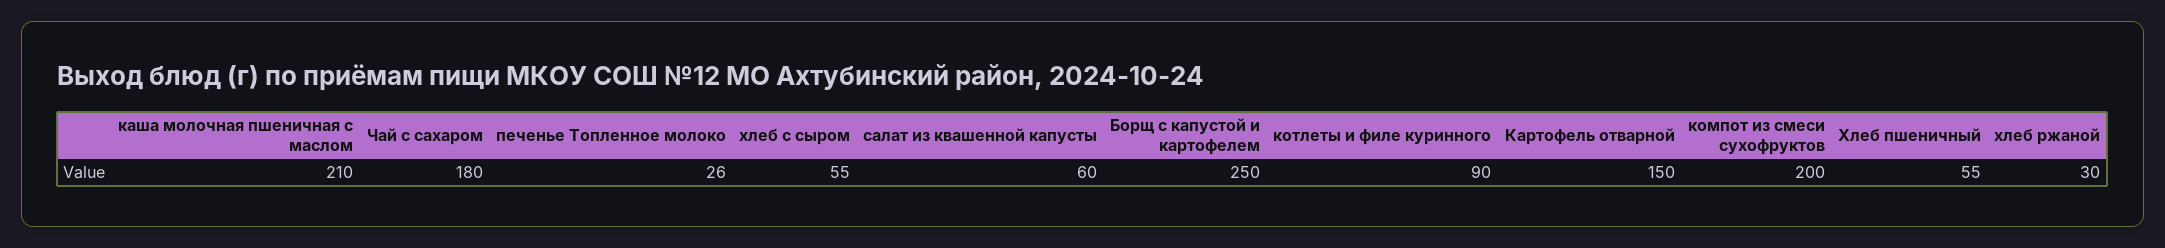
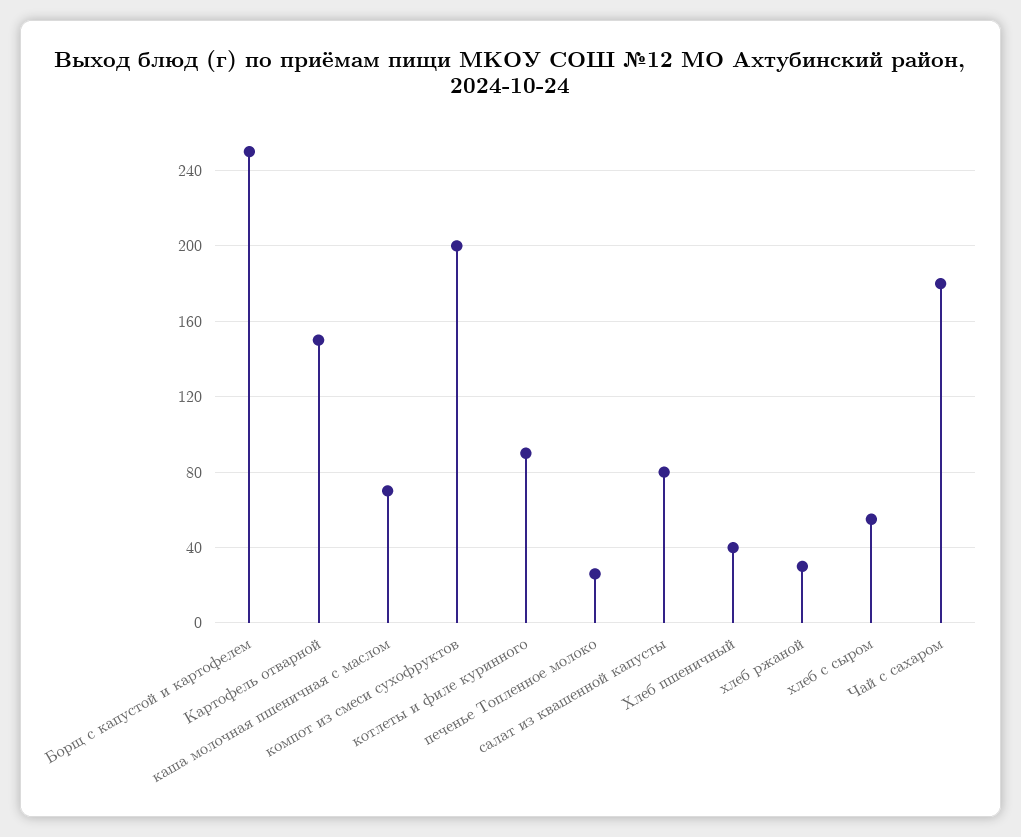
каша молочная пшеничная с маслом: 210 -> 70
салат из квашенной капусты: 60 -> 80
Хлеб пшеничный: 55 -> 40

